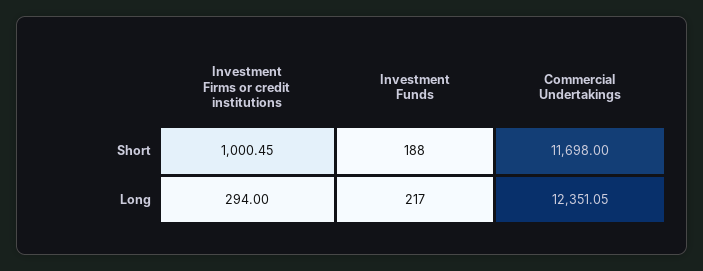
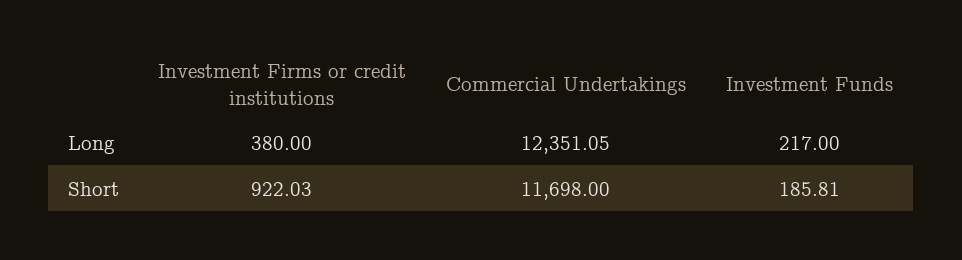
Investment Firms or credit institutions, Short: 1000.45 -> 922.03
Investment Funds, Short: 188 -> 185.81
Investment Firms or credit institutions, Long: 294 -> 380

